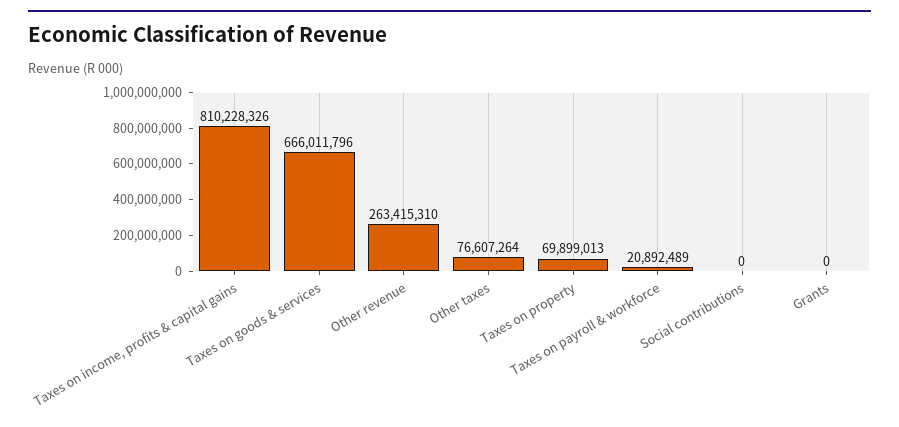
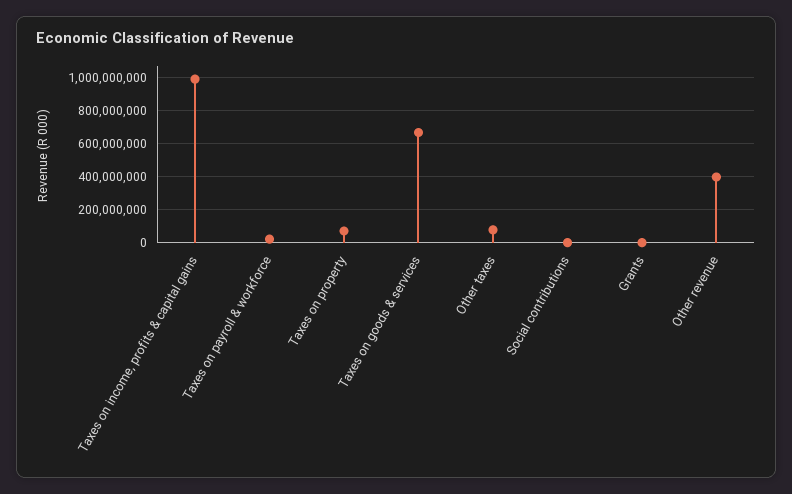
Taxes on income, profits & capital gains: 810228326 -> 1000000000
Other revenue: 263415310 -> 400000000

